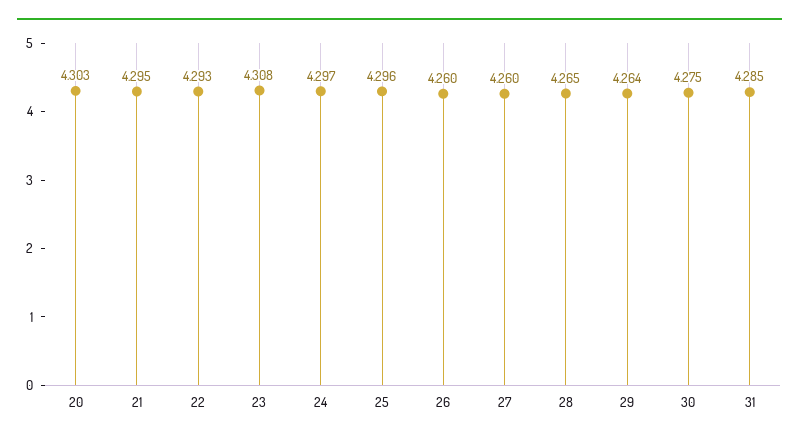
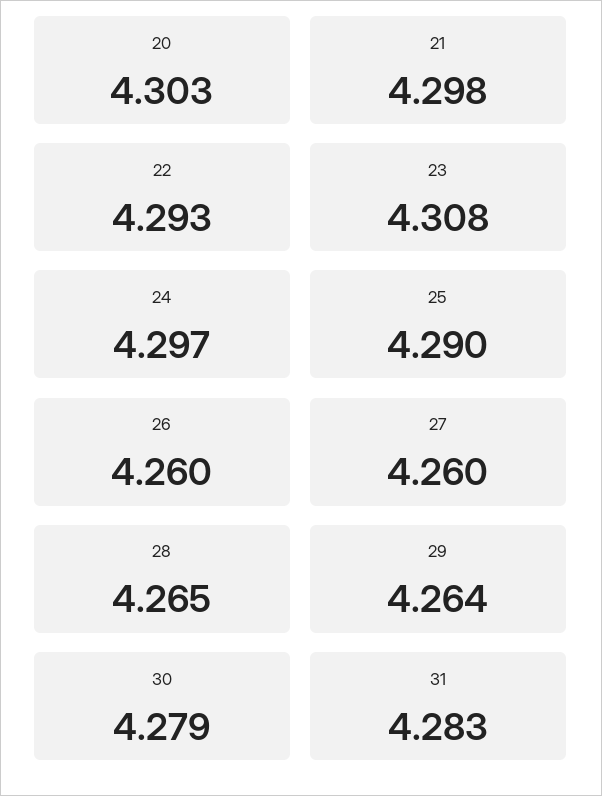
21: 4.295 -> 4.298
25: 4.296 -> 4.29
30: 4.275 -> 4.279
31: 4.285 -> 4.283

